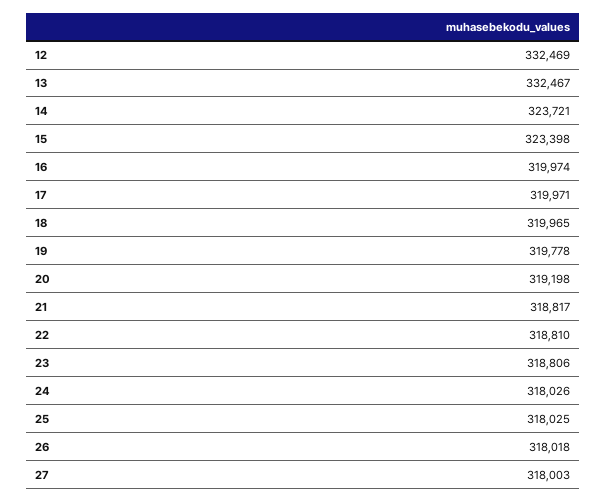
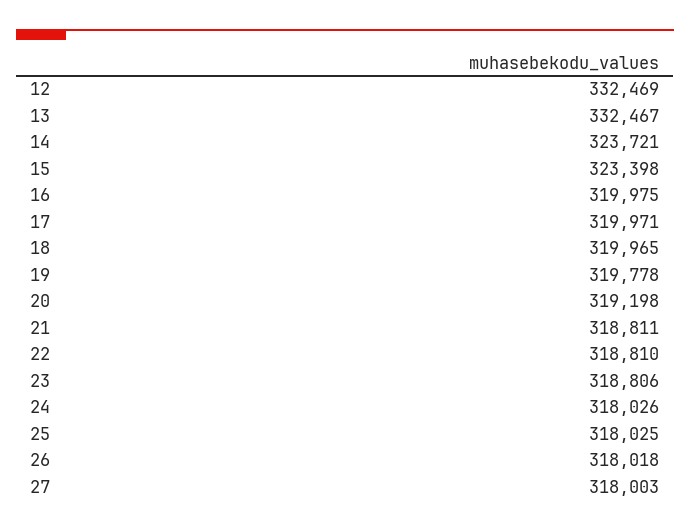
16: 319974 -> 319975
21: 318817 -> 318811

